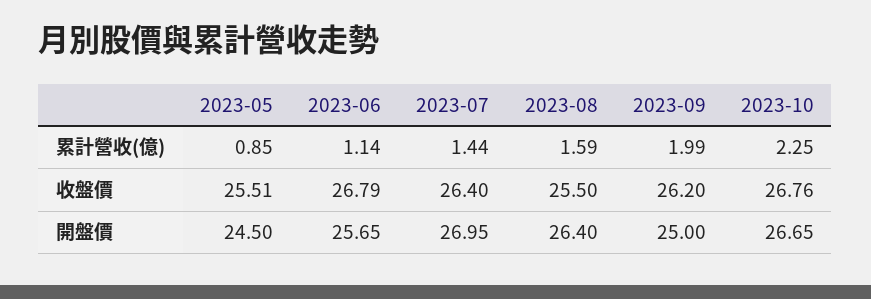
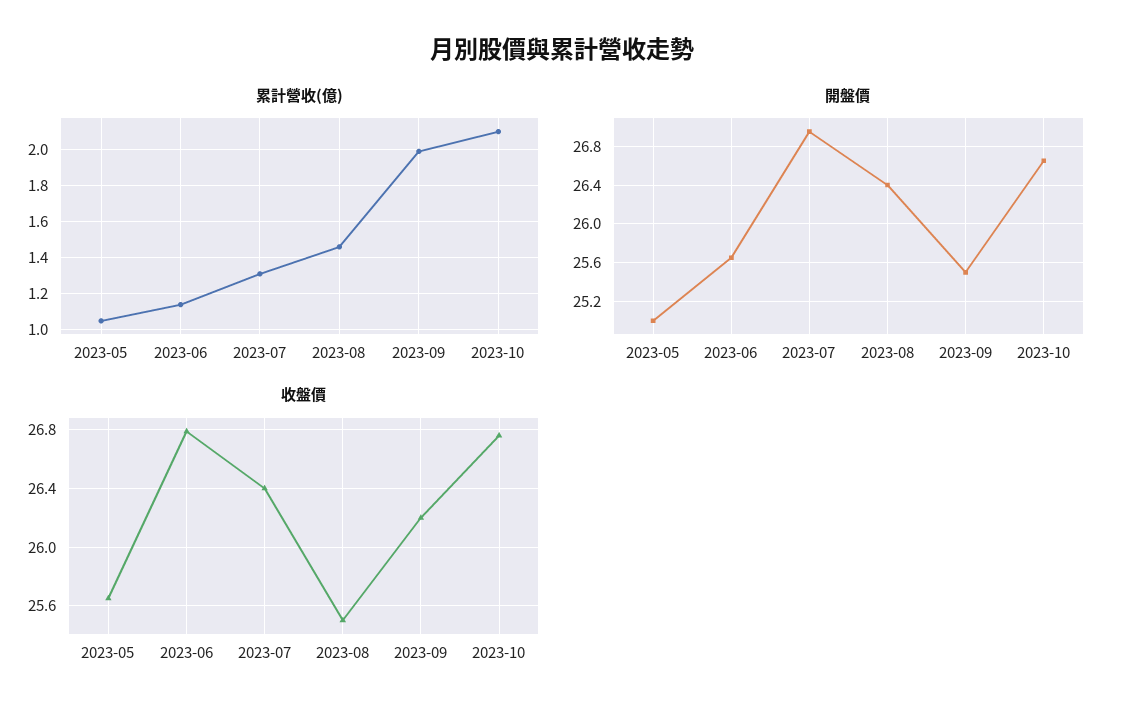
累計營收(億), 2023-05: 0.85 -> 1.05
累計營收(億), 2023-07: 1.44 -> 1.3
累計營收(億), 2023-08: 1.59 -> 1.45
累計營收(億), 2023-10: 2.25 -> 2.1
收盤價, 2023-05: 25.51 -> 25.65
開盤價, 2023-05: 24.5 -> 25
開盤價, 2023-09: 25 -> 25.5

